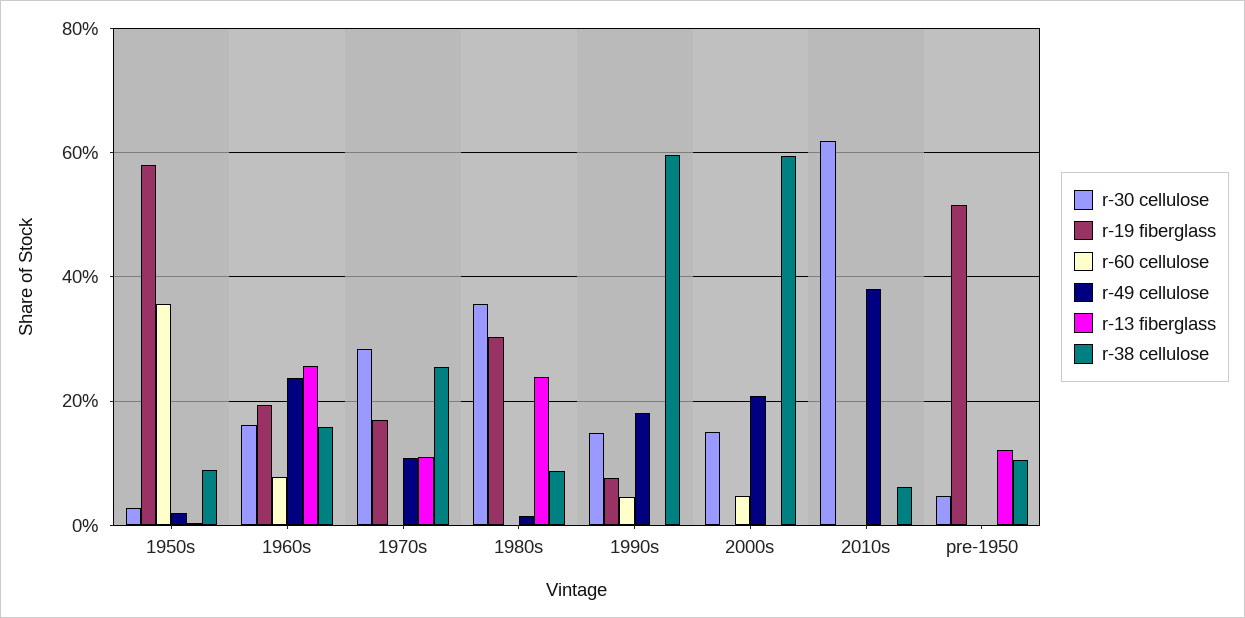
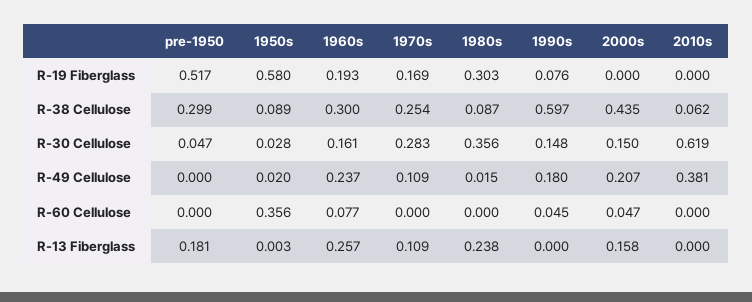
r-38 cellulose, 1960s: 0.16 -> 0.3
r-13 fiberglass, 2000s: 0 -> 0.158
r-38 cellulose, 2000s: 0.6 -> 0.435
r-13 fiberglass, pre-1950: 0.12 -> 0.181
r-38 cellulose, pre-1950: 0.1 -> 0.299

